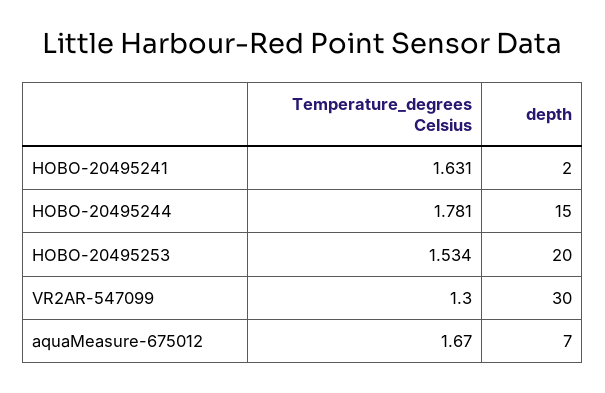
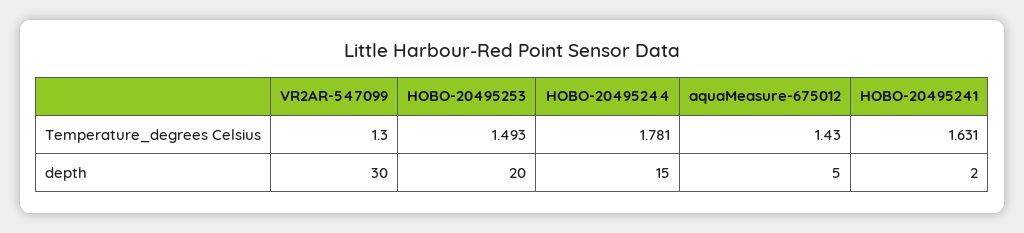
Temperature_degrees Celsius, HOBO-20495253: 1.534 -> 1.493
Temperature_degrees Celsius, aquaMeasure-675012: 1.67 -> 1.43
depth, aquaMeasure-675012: 7 -> 5

